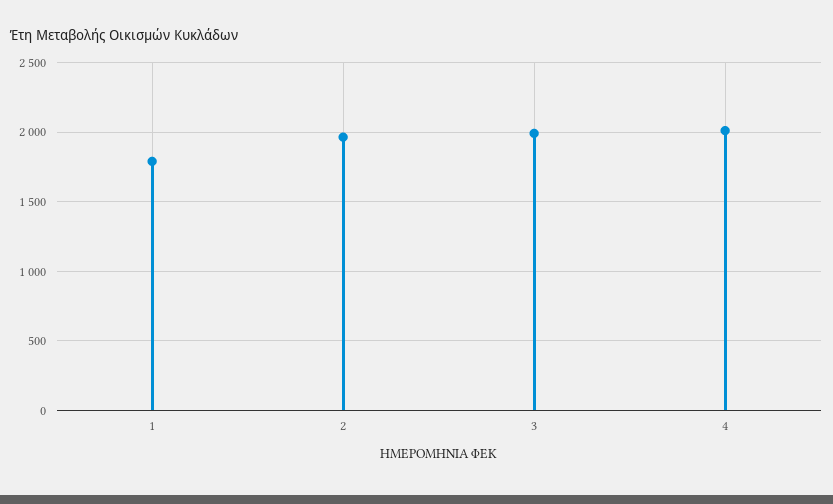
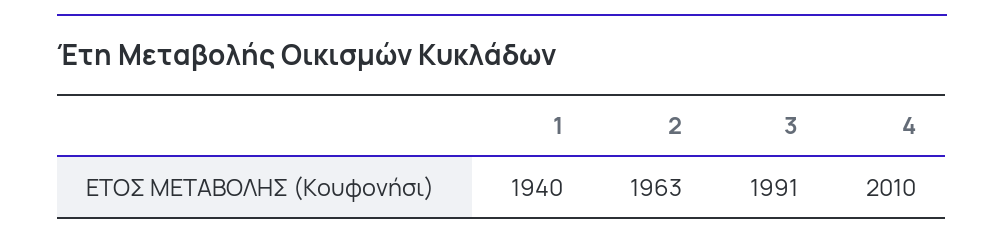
1: 1800 -> 1940

